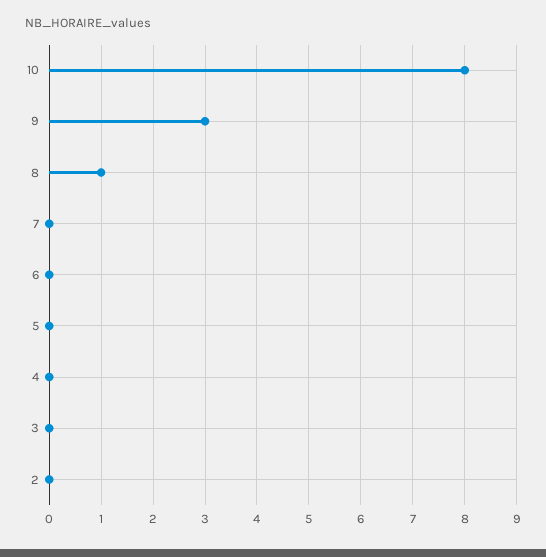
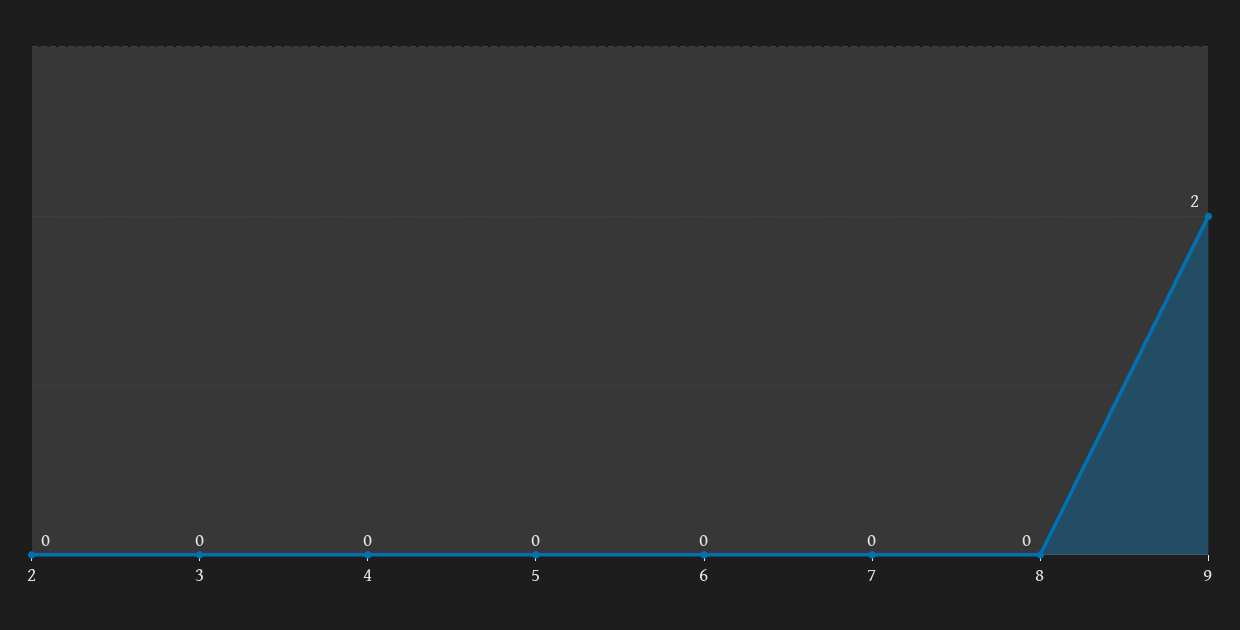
10: 8 -> none
9: 3 -> 2
8: 1 -> 0

